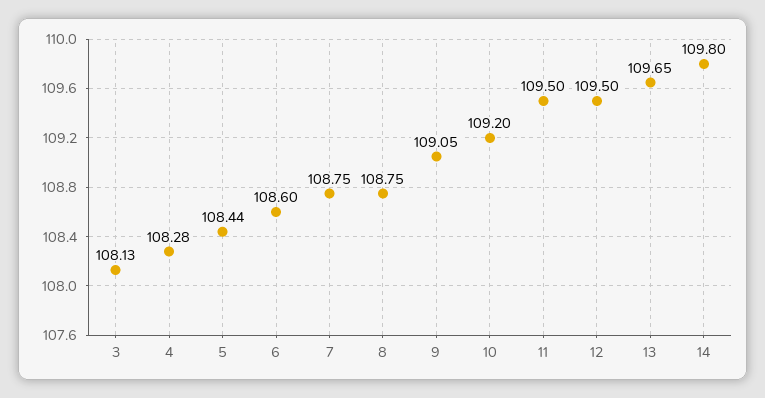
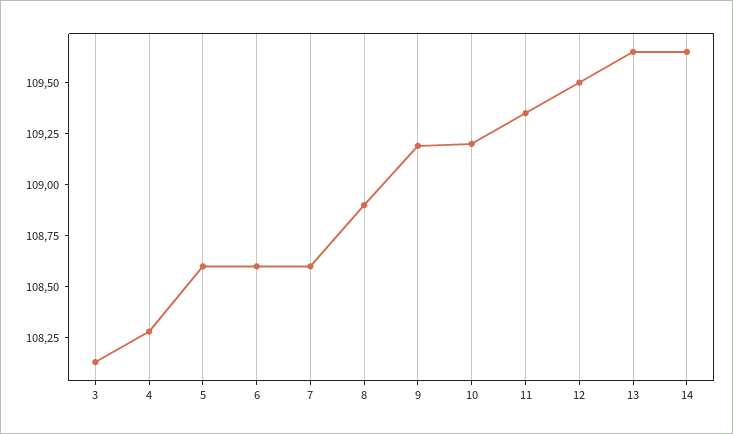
5: 108.44 -> 108.6
7: 108.75 -> 108.6
8: 108.75 -> 108.9
9: 109.05 -> 109.2
11: 109.5 -> 109.35
14: 109.8 -> 109.65

